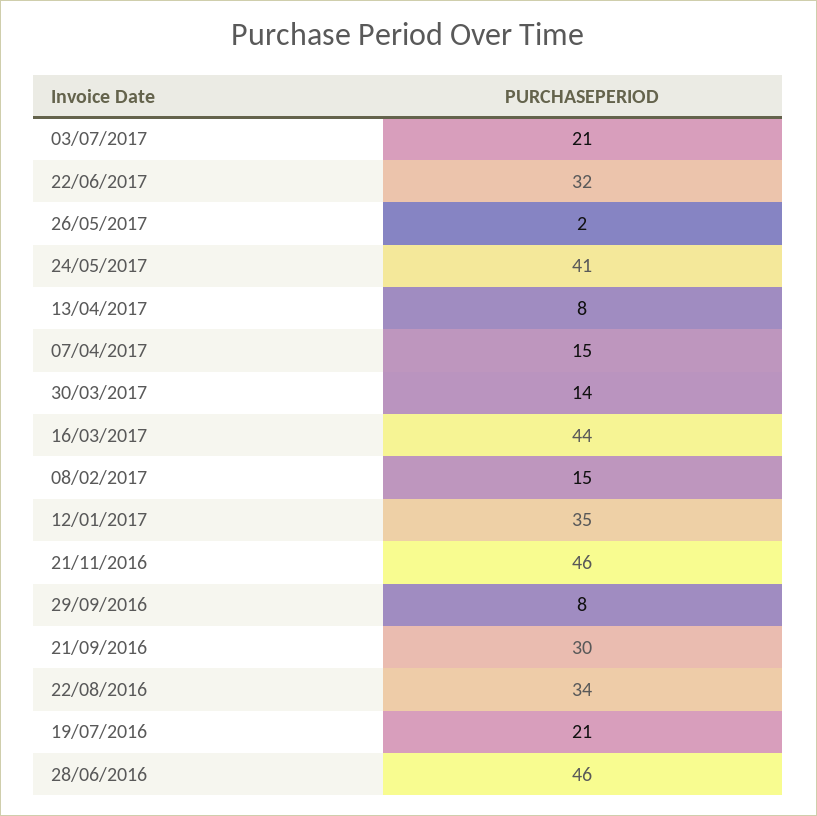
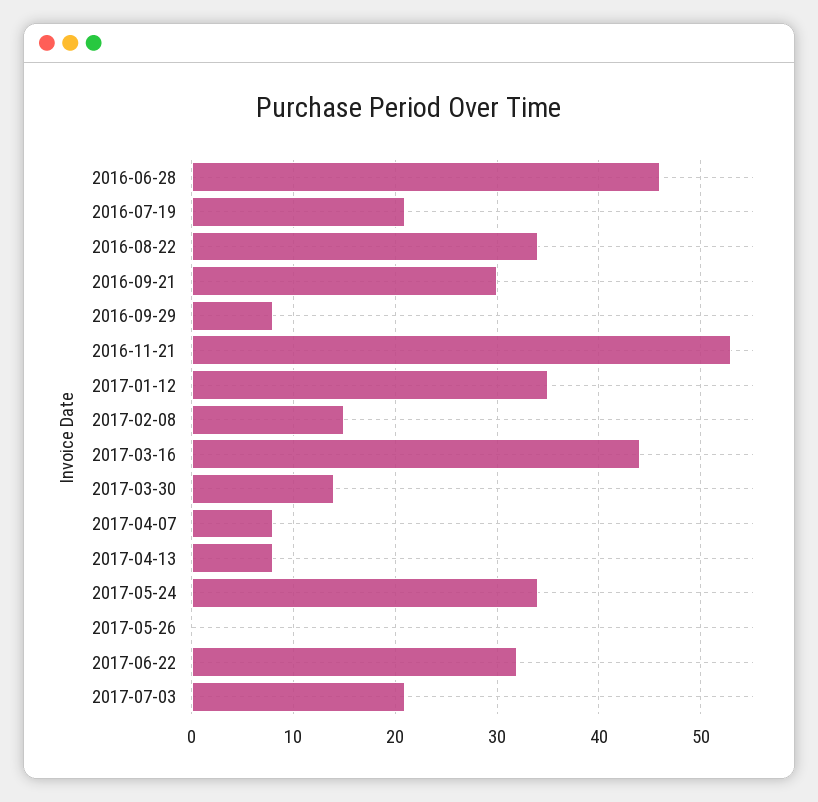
26/05/2017: 2 -> 0
24/05/2017: 41 -> 34
07/04/2017: 15 -> 8
21/11/2016: 46 -> 53

